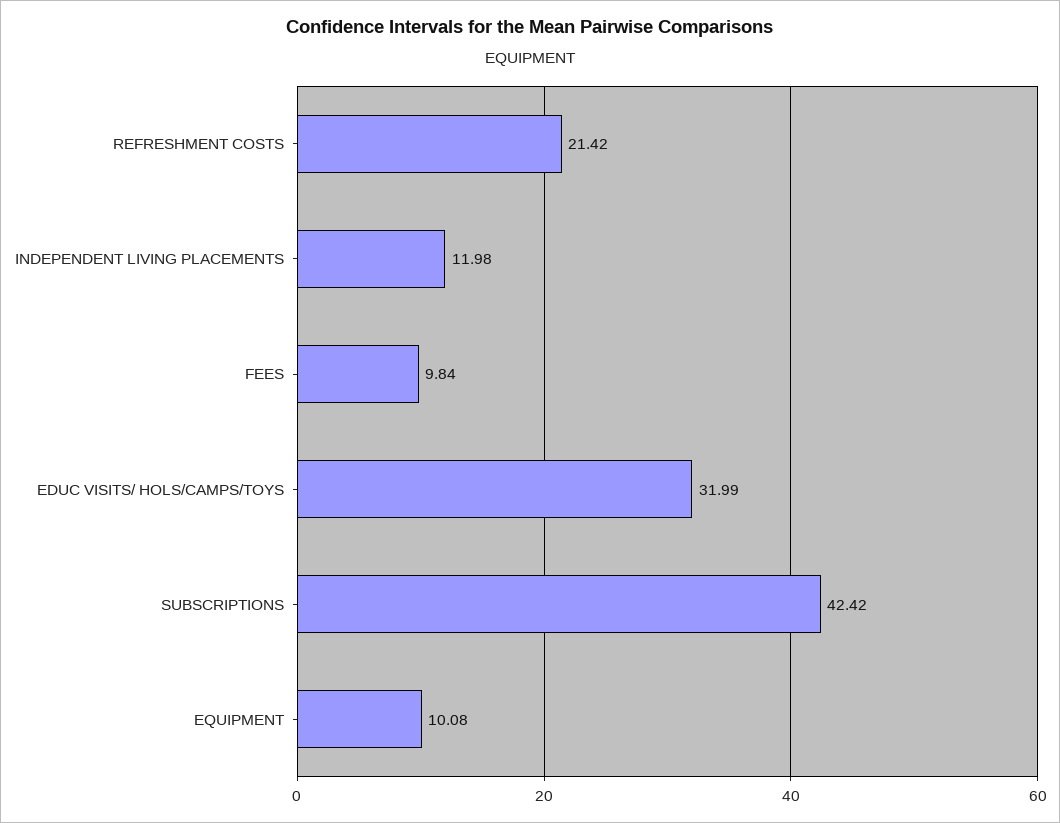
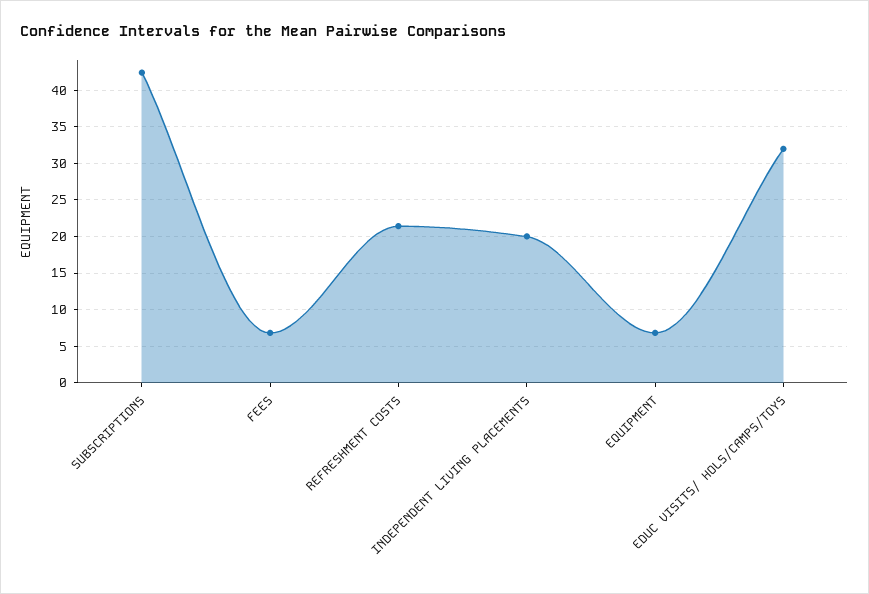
INDEPENDENT LIVING PLACEMENTS: 11.98 -> 20
FEES: 9.84 -> 7
EQUIPMENT: 10.08 -> 7

